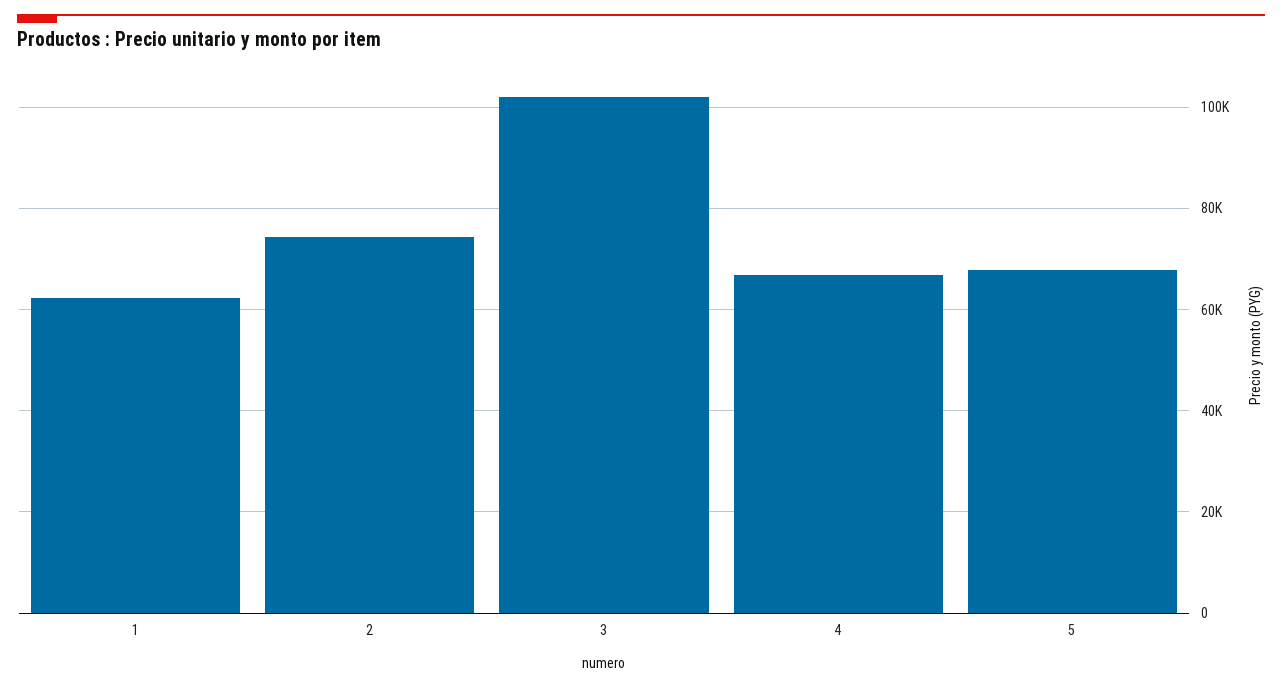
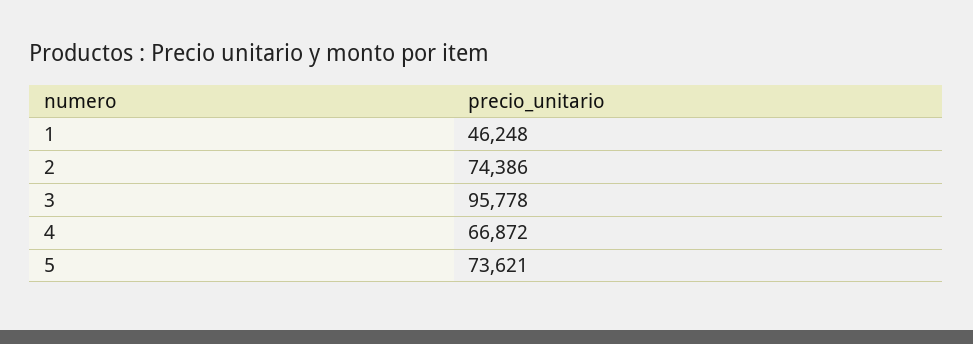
1: 62000 -> 46248
3: 102000 -> 95778
5: 68000 -> 73621

